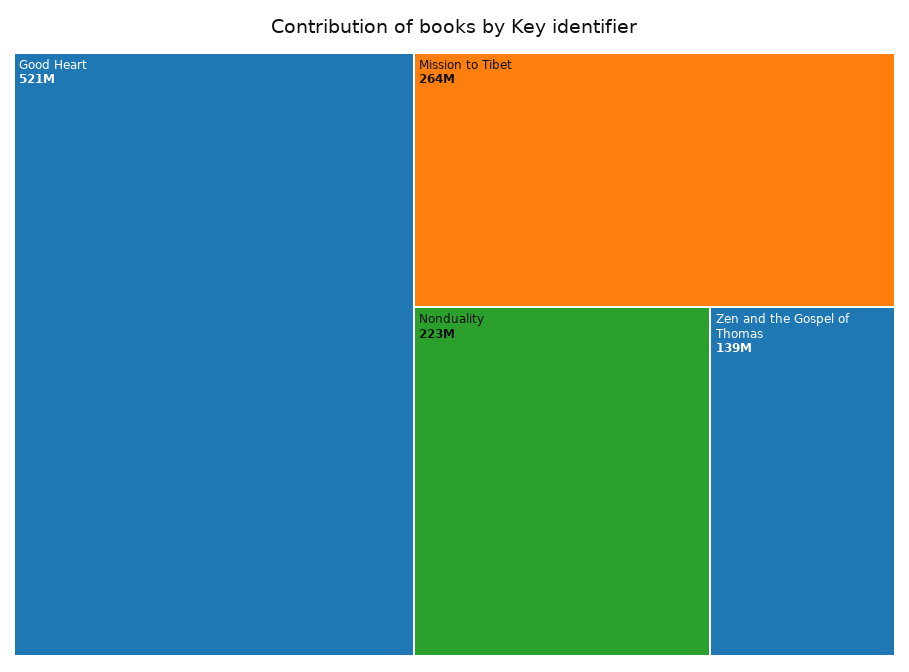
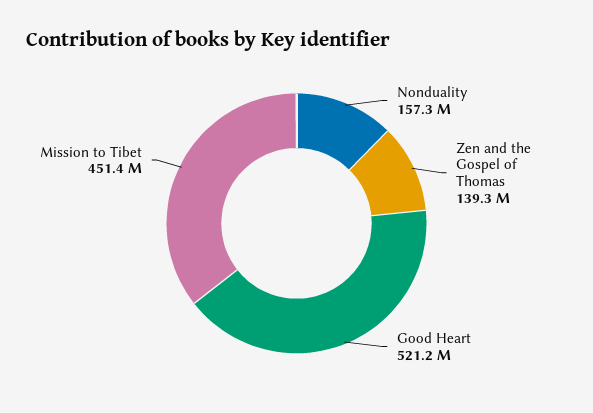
Mission to Tibet: 264000000 -> 451400000
Nonduality: 223000000 -> 157300000

